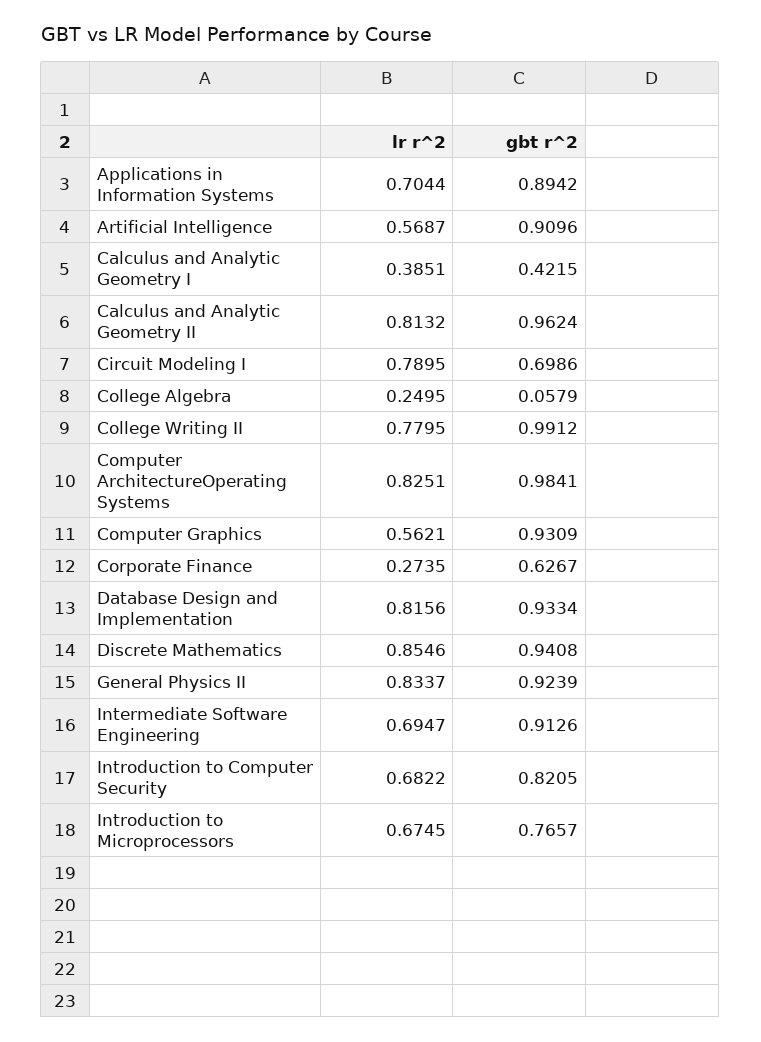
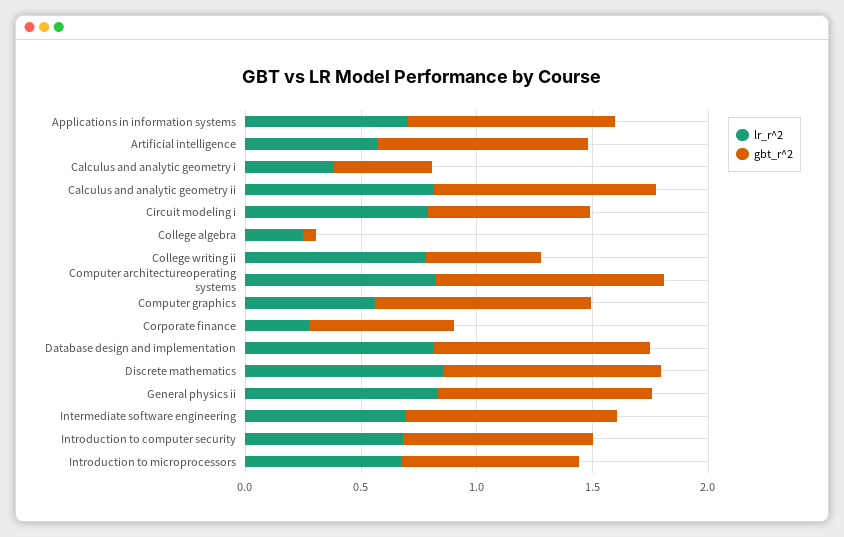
gbt r^2, College Writing II: 0.9912 -> 0.5

